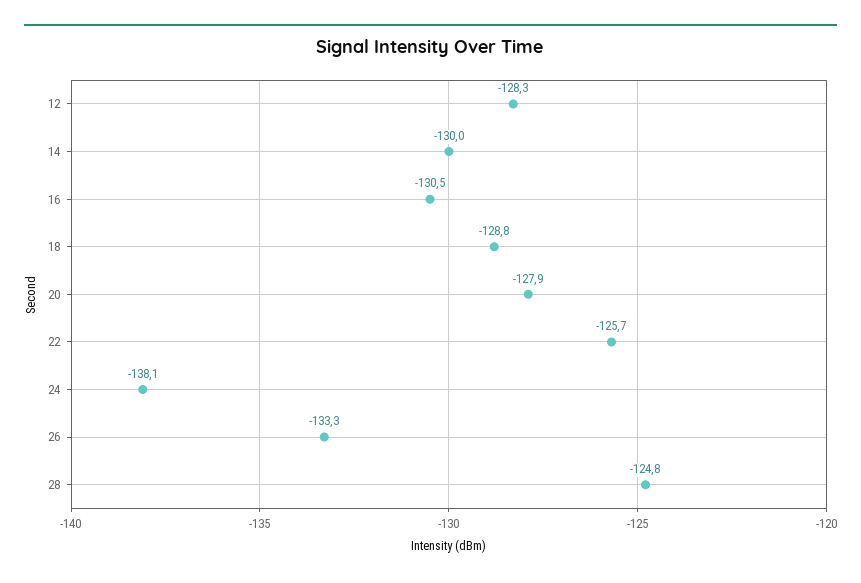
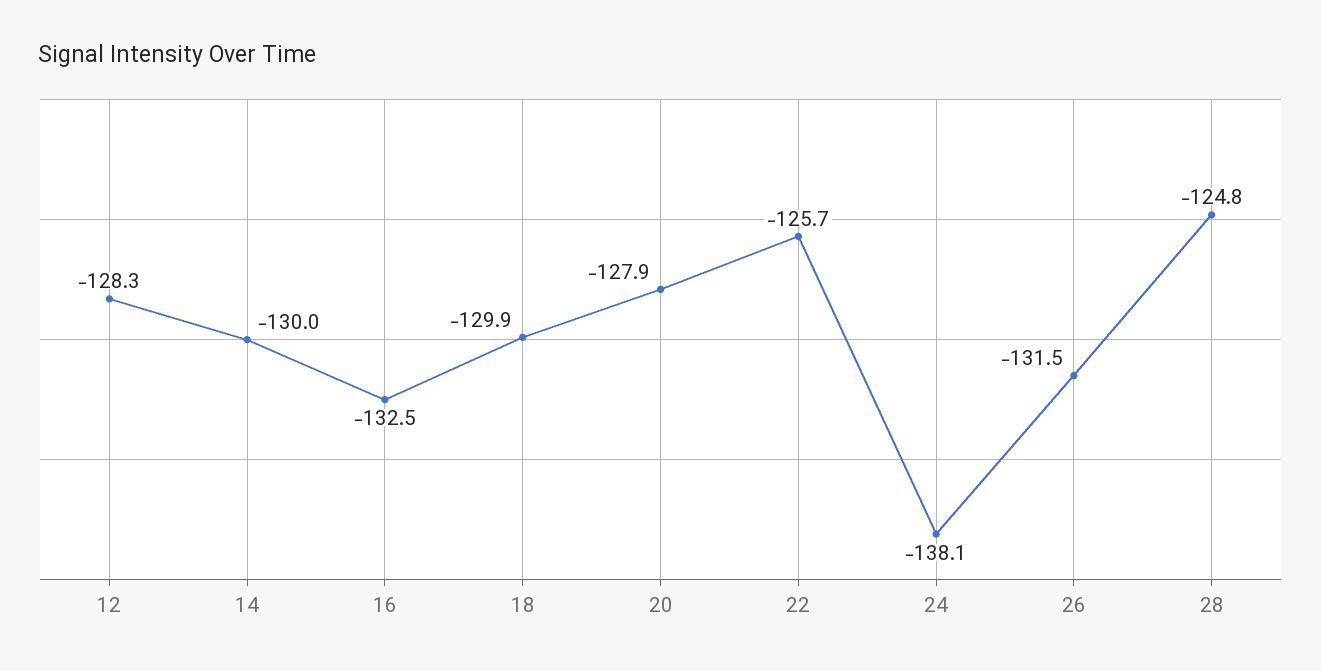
16: -130.5 -> -132.5
18: -128.8 -> -129.9
26: -133.3 -> -131.5

